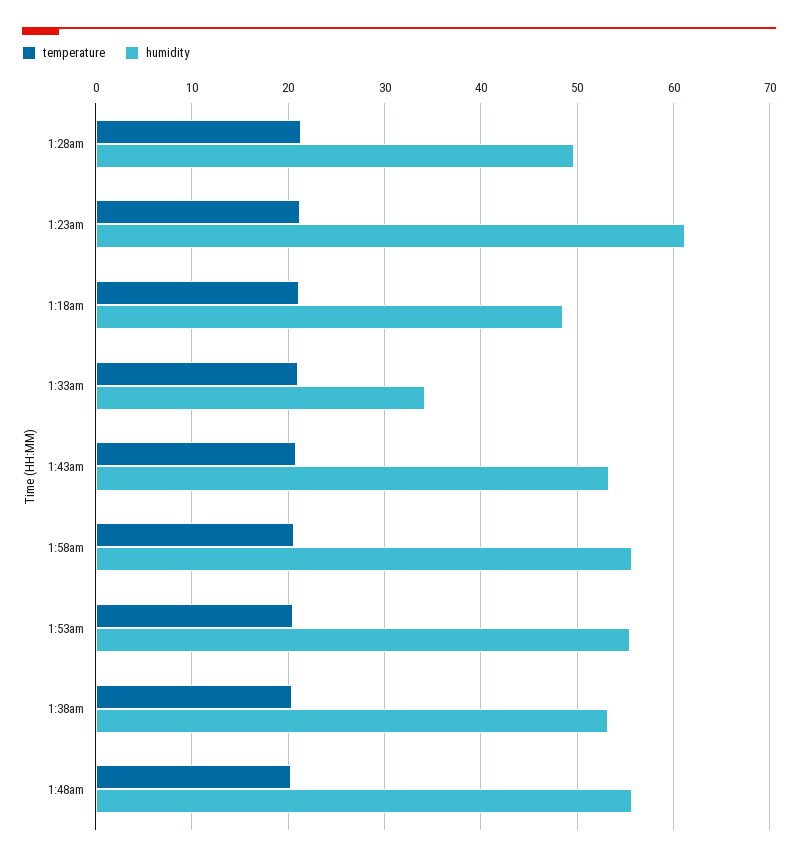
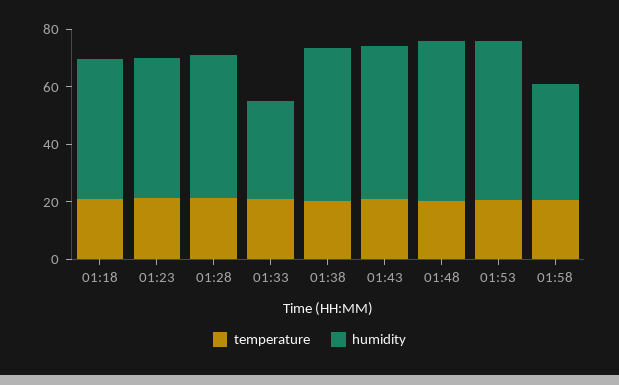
humidity, 1:23am: 61 -> 50
humidity, 1:58am: 56 -> 40

